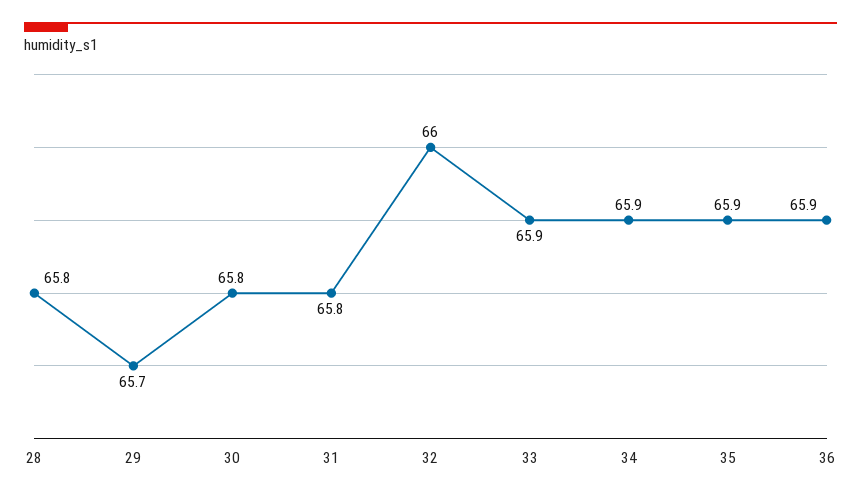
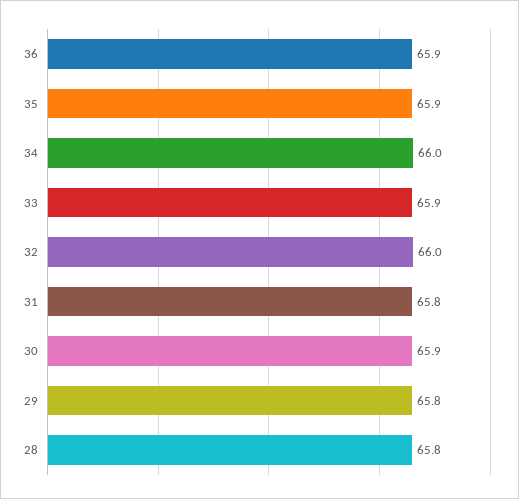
29: 65.7 -> 65.8
30: 65.8 -> 65.9
34: 65.9 -> 66

